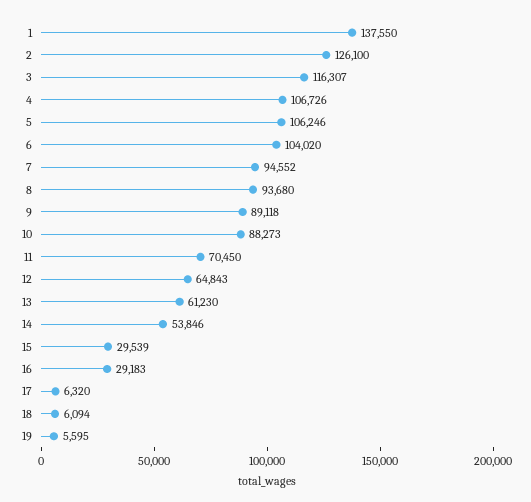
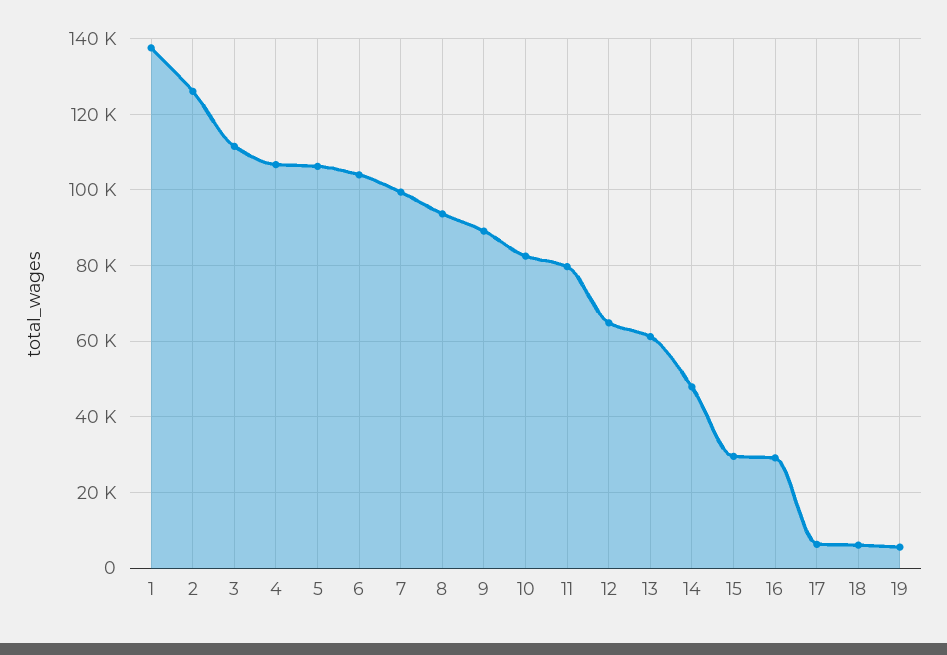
3: 116307 -> 112000
7: 94552 -> 100000
10: 88273 -> 82000
11: 70450 -> 80000
14: 53846 -> 48000

